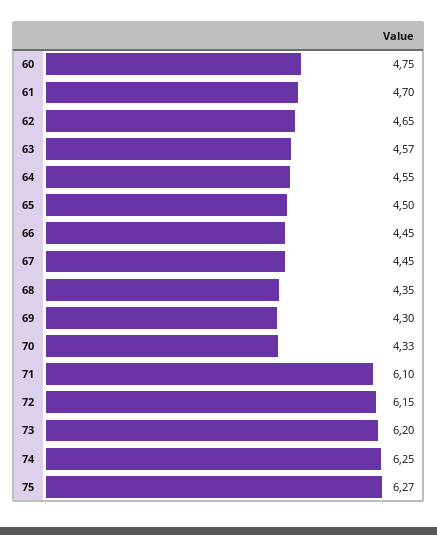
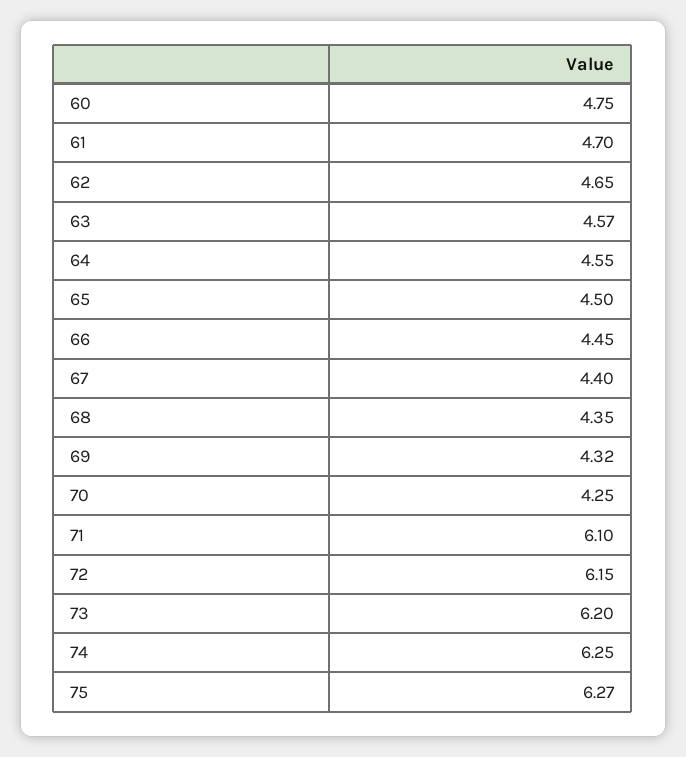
67: 4.45 -> 4.4
69: 4.3 -> 4.32
70: 4.33 -> 4.25

